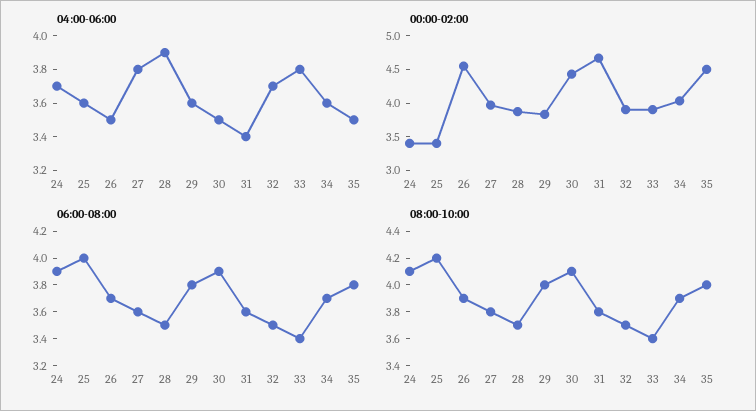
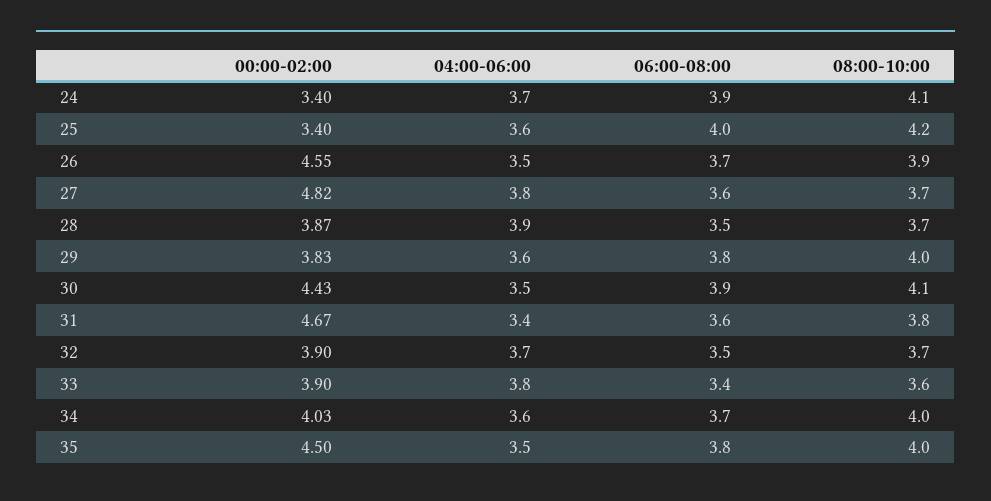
00:00-02:00, 27: 4 -> 4.82
08:00-10:00, 27: 3.8 -> 3.7
08:00-10:00, 34: 3.9 -> 4

